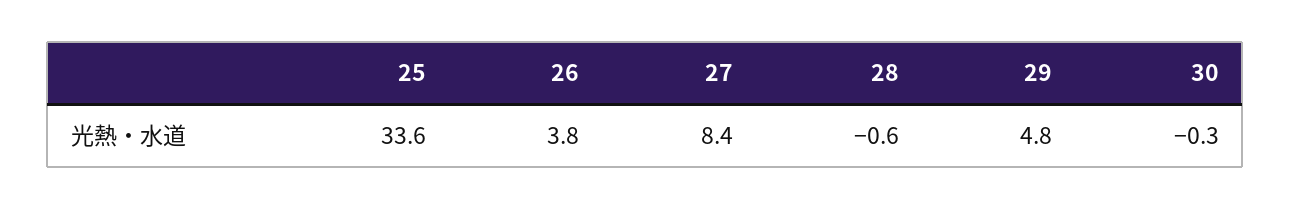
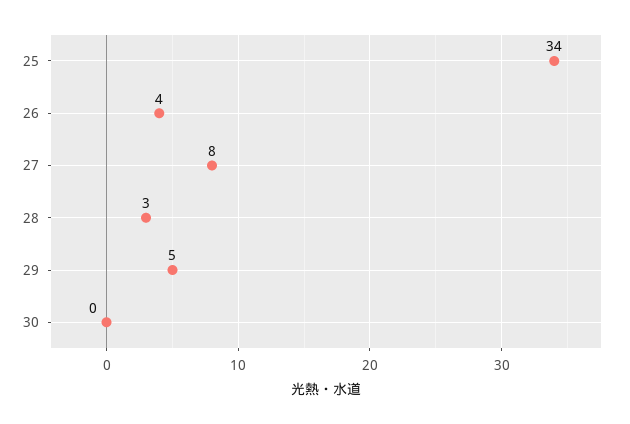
28: -0.6 -> 3

